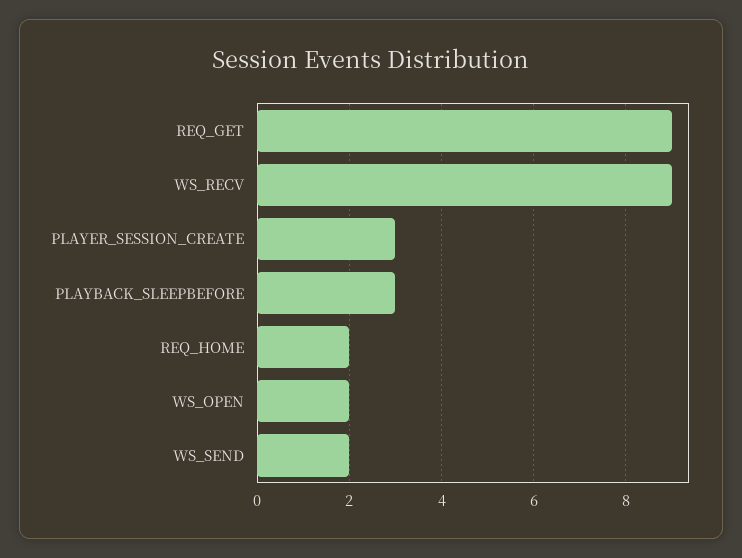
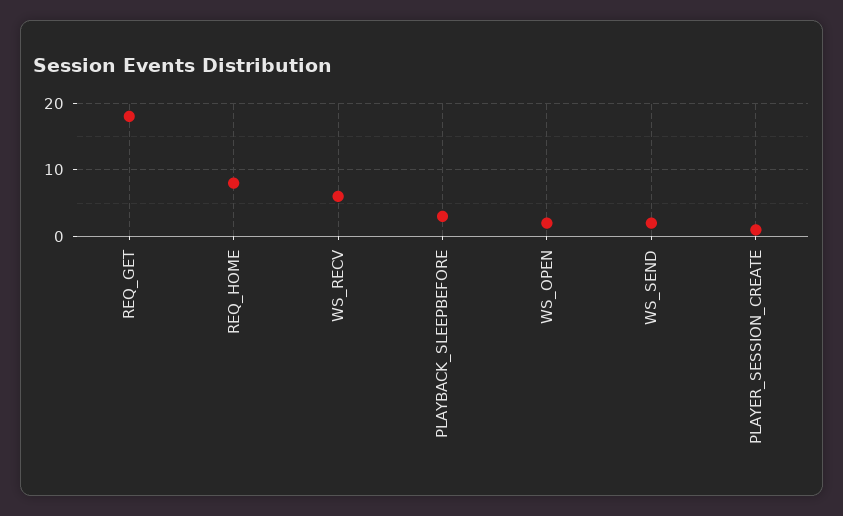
REQ_GET: 9 -> 18
WS_RECV: 9 -> 6
PLAYER_SESSION_CREATE: 3 -> 1
REQ_HOME: 2 -> 8

